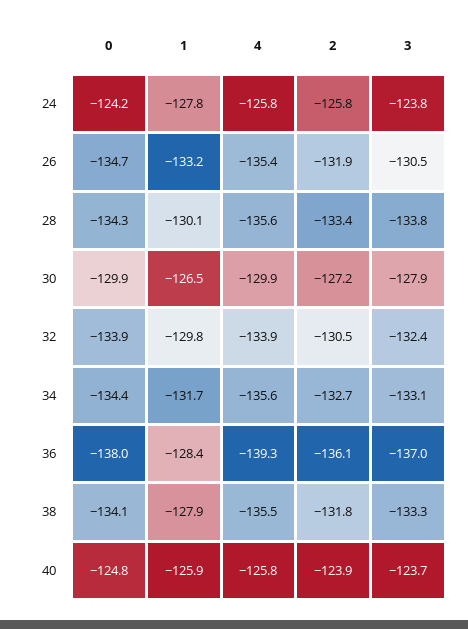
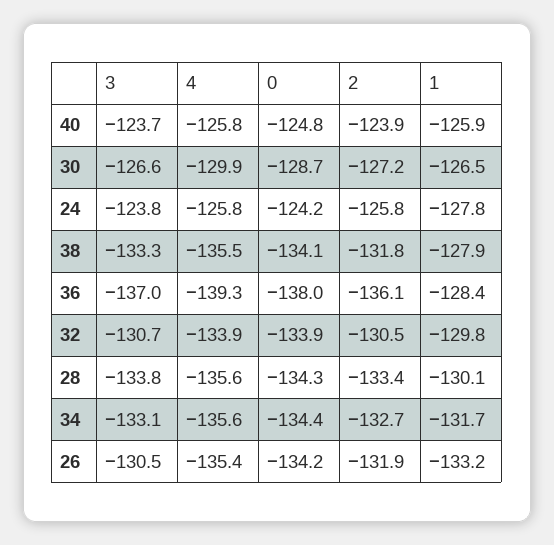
0, 26: -134.7 -> -134.2
0, 30: -129.9 -> -128.7
3, 30: -127.9 -> -126.6
3, 32: -132.4 -> -130.7

